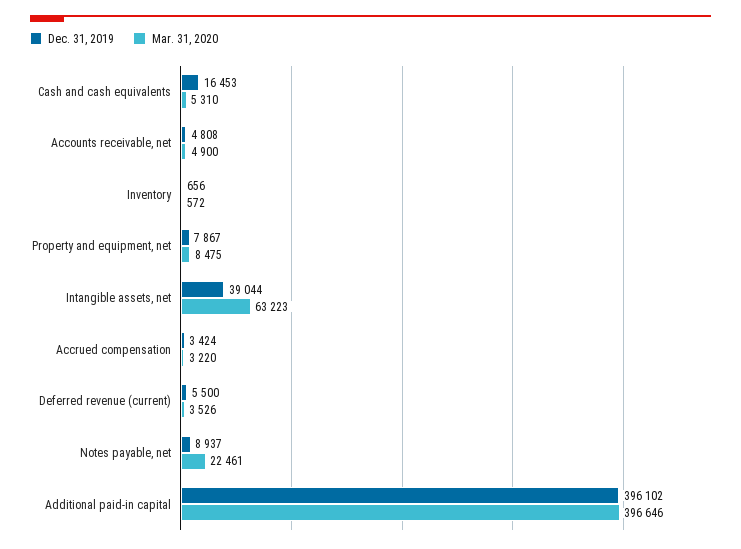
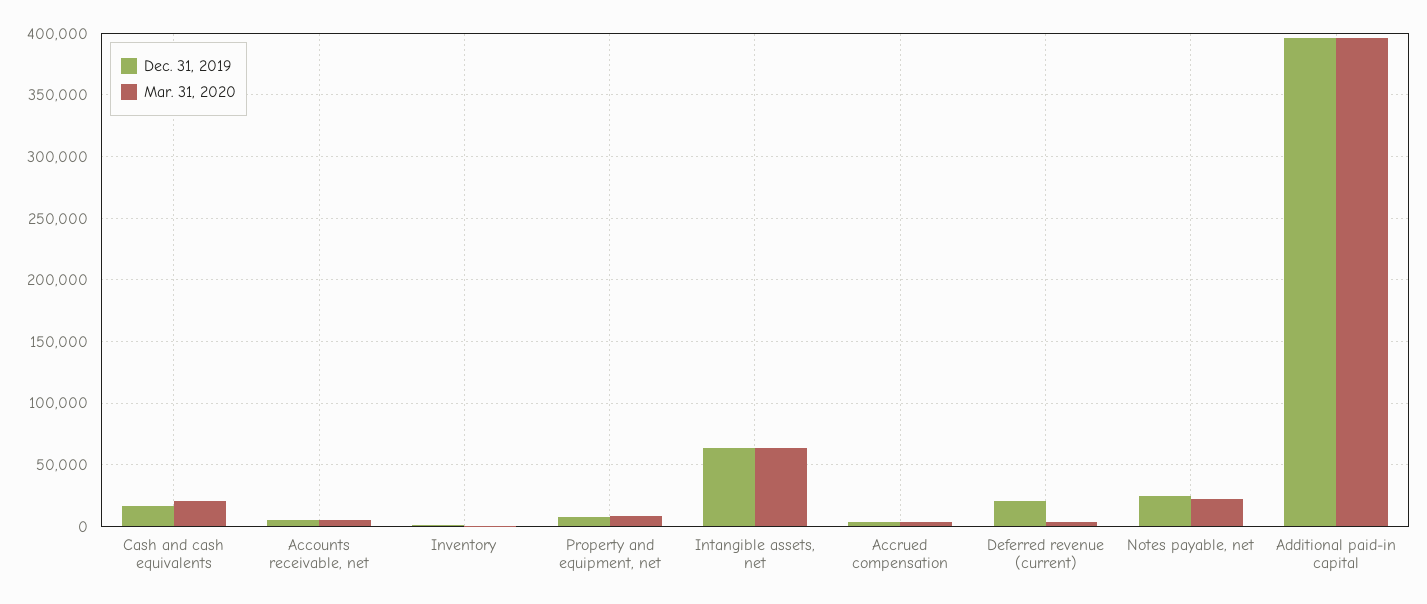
Mar. 31, 2020, Cash and cash equivalents: 5310 -> 20000
Dec. 31, 2019, Intangible assets, net: 39044 -> 65000
Dec. 31, 2019, Deferred revenue (current): 5500 -> 20000
Dec. 31, 2019, Notes payable, net: 8937 -> 25000

